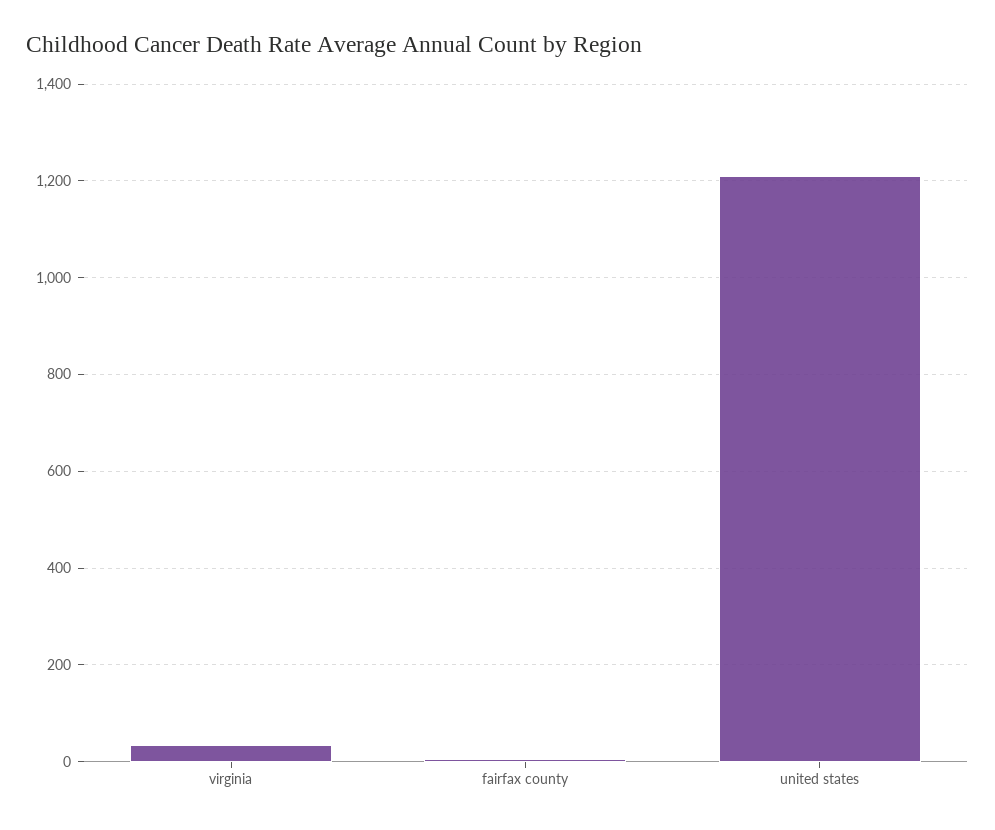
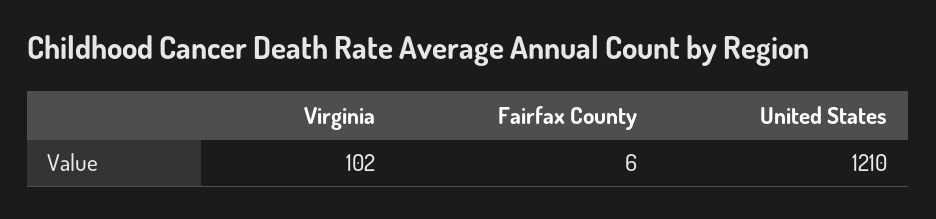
virginia: 40 -> 102

